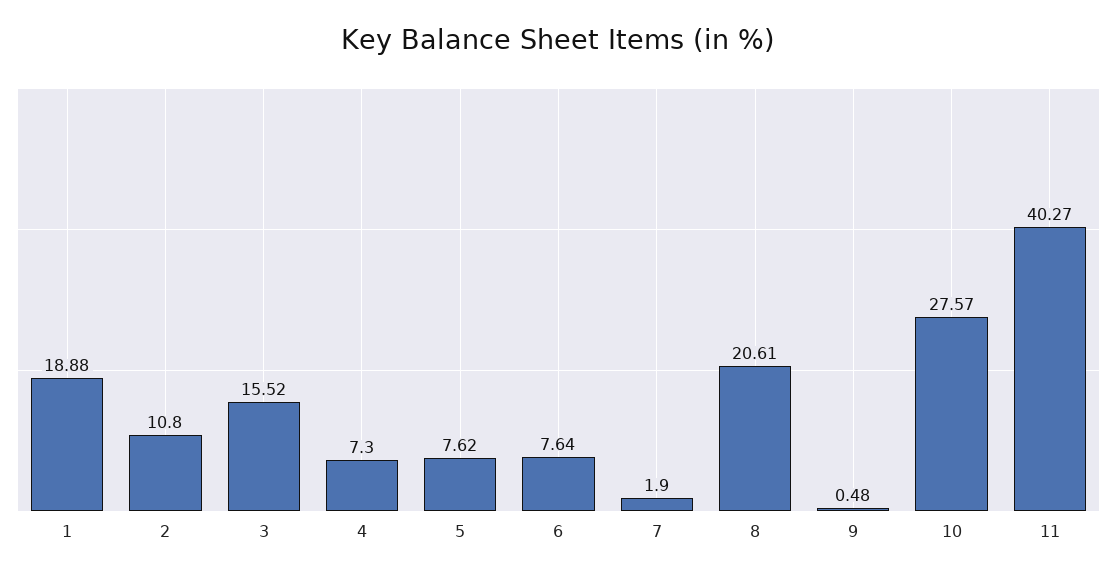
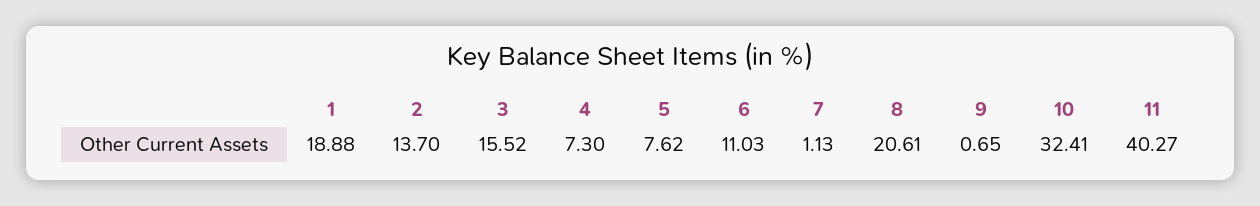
2: 10.8 -> 13.7
6: 7.64 -> 11.03
7: 1.9 -> 1.13
9: 0.48 -> 0.65
10: 27.57 -> 32.41

